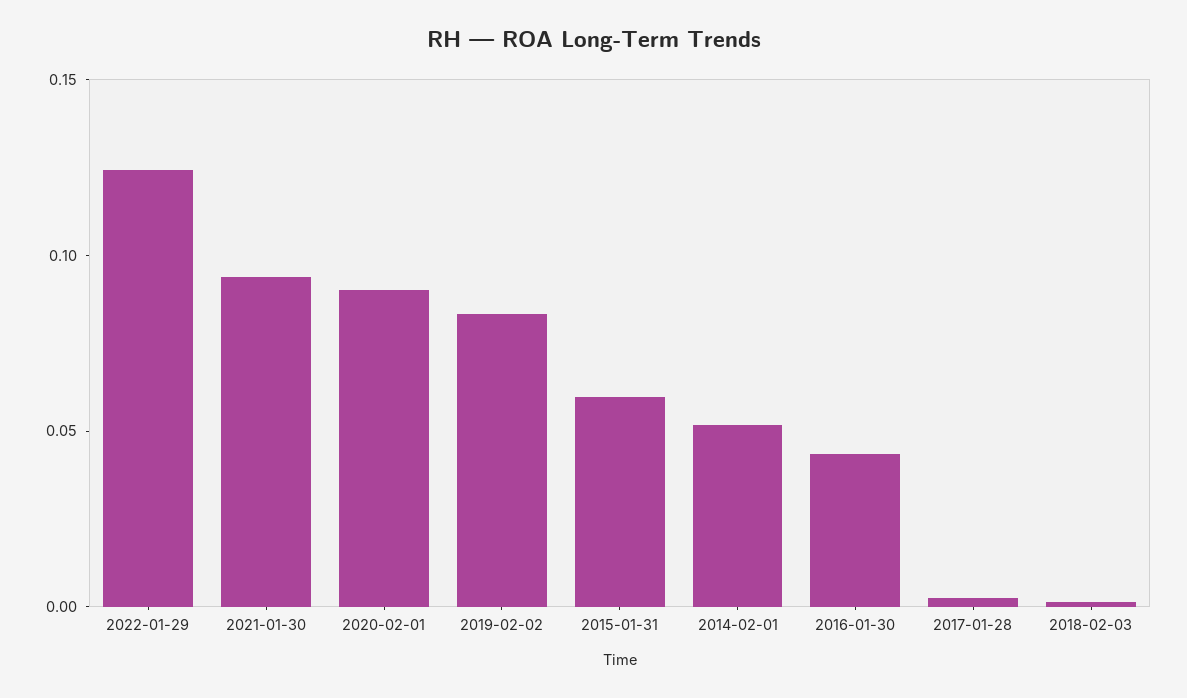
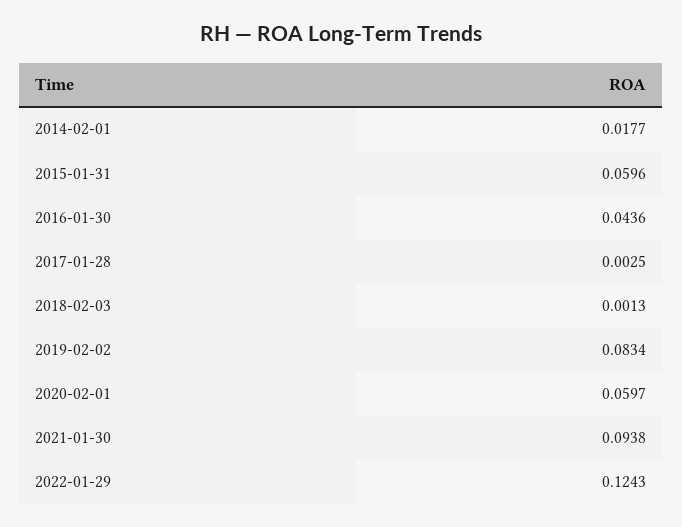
2020-02-01: 0.09 -> 0.0597
2014-02-01: 0.05 -> 0.0177

